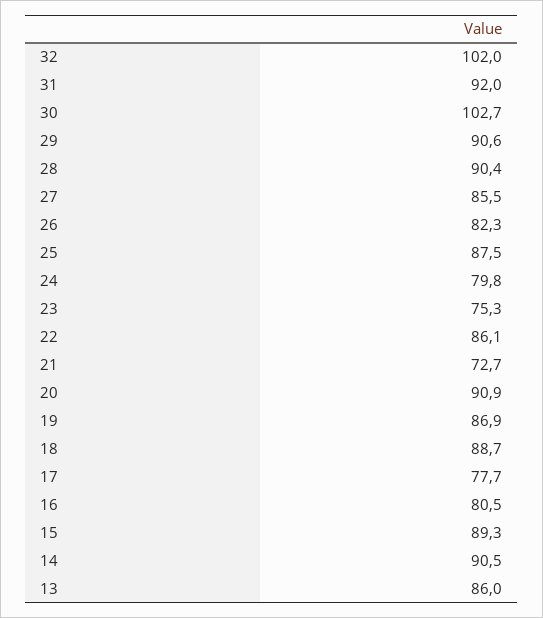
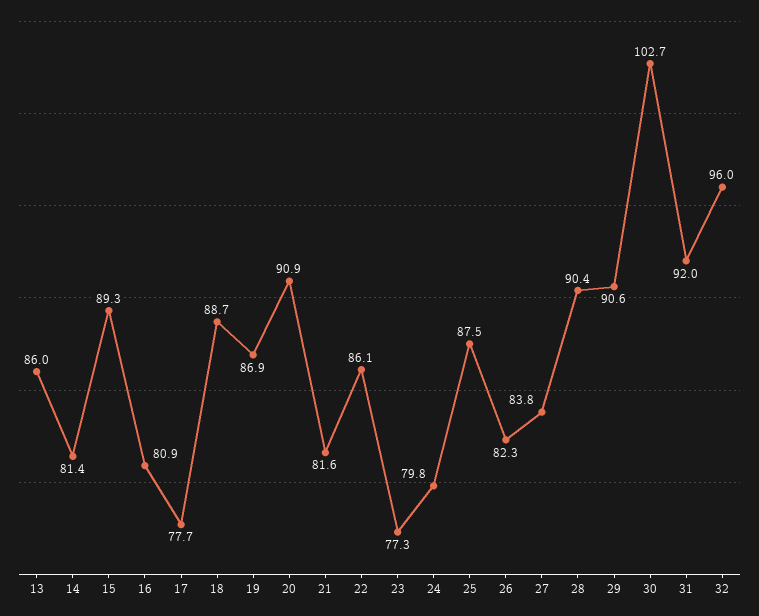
32: 102 -> 96
27: 85.5 -> 83.8
23: 75.3 -> 77.3
21: 72.7 -> 81.6
16: 80.5 -> 80.9
14: 90.5 -> 81.4

